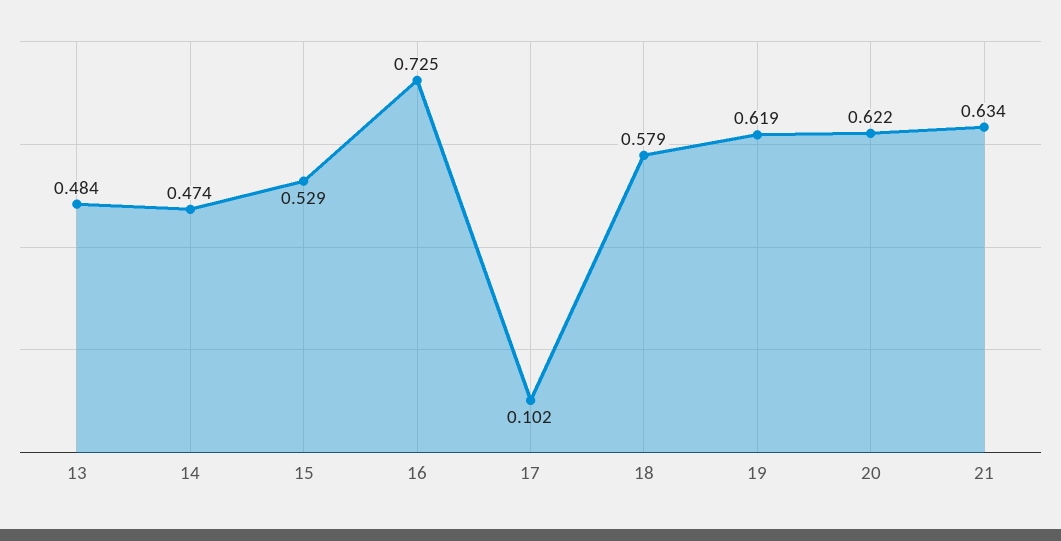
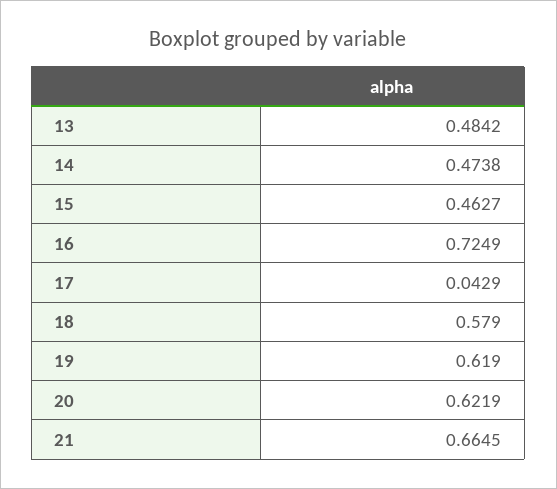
15: 0.529 -> 0.4627
17: 0.102 -> 0.0429
21: 0.634 -> 0.6645

